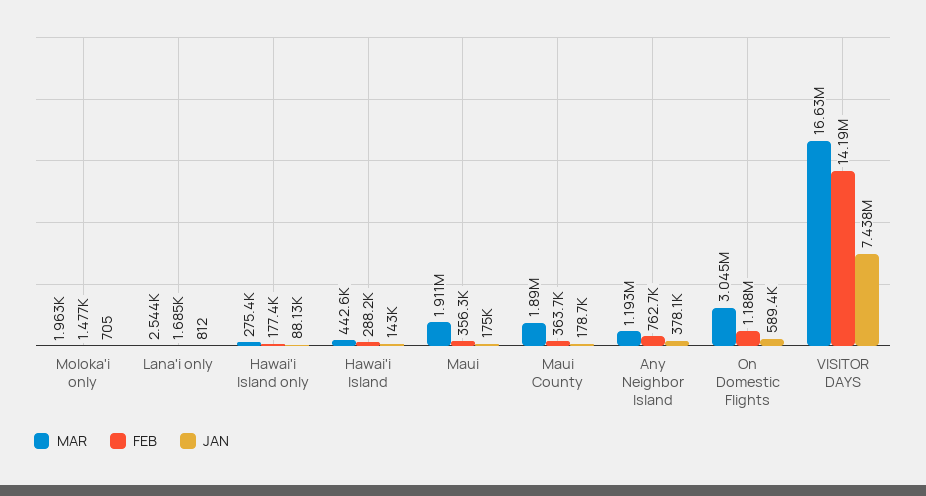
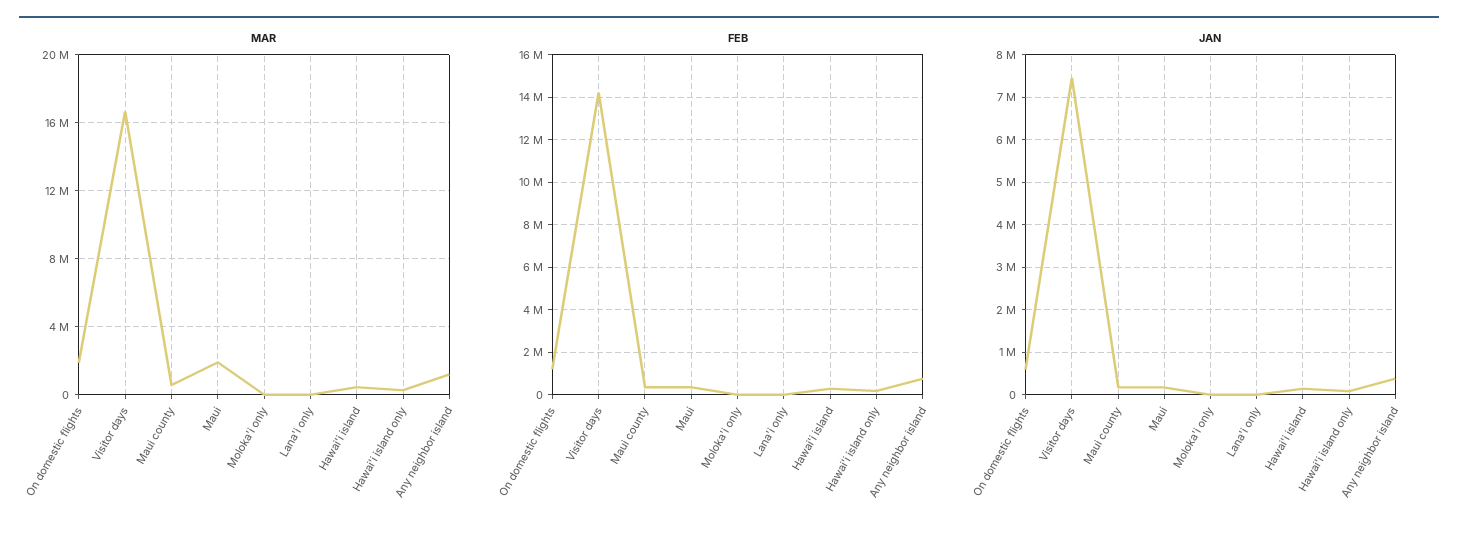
MAR, Maui County: 1890000 -> 500000
MAR, On Domestic Flights: 3045000 -> 2000000

